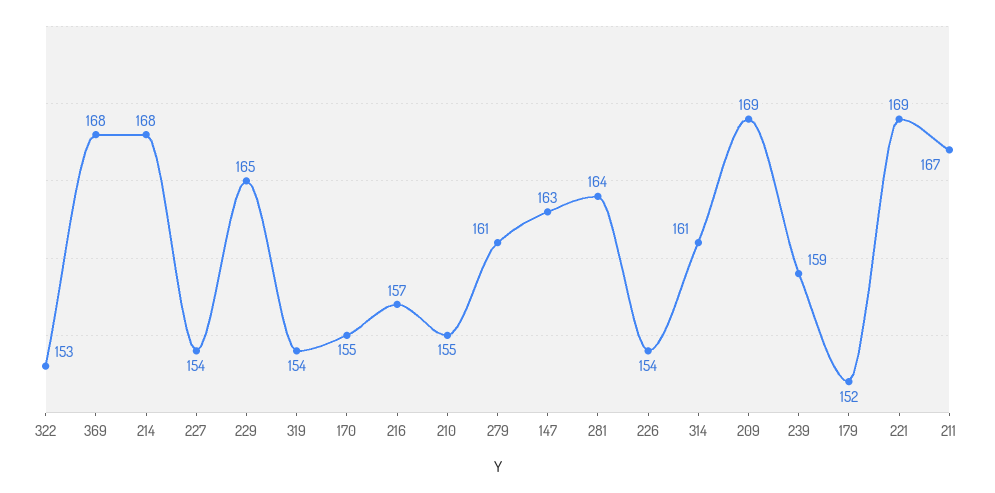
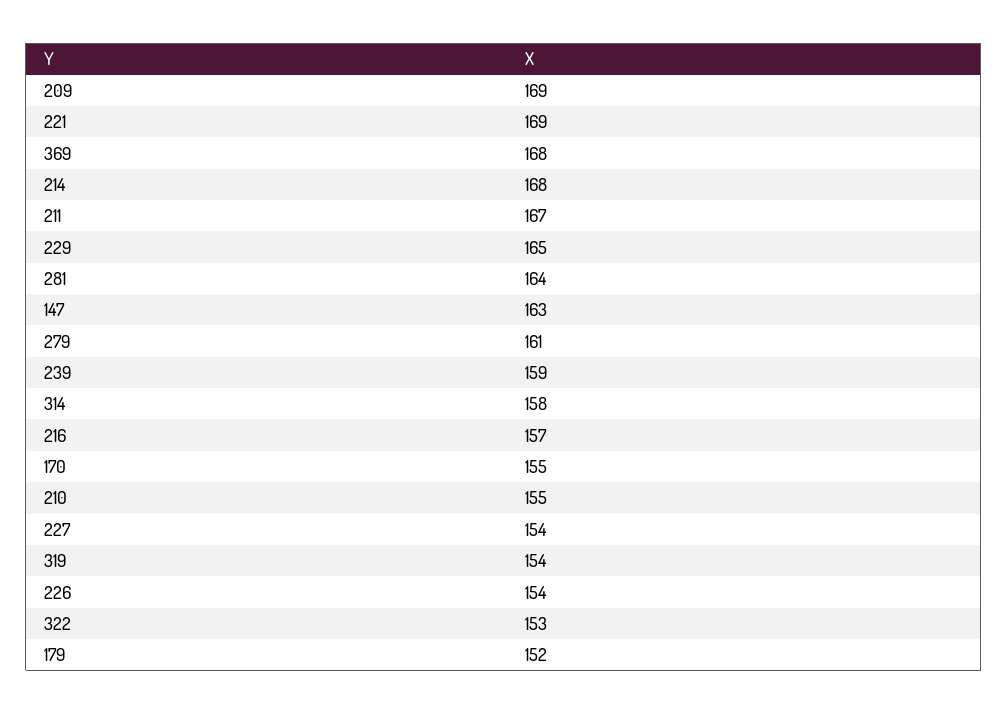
314: 161 -> 158

